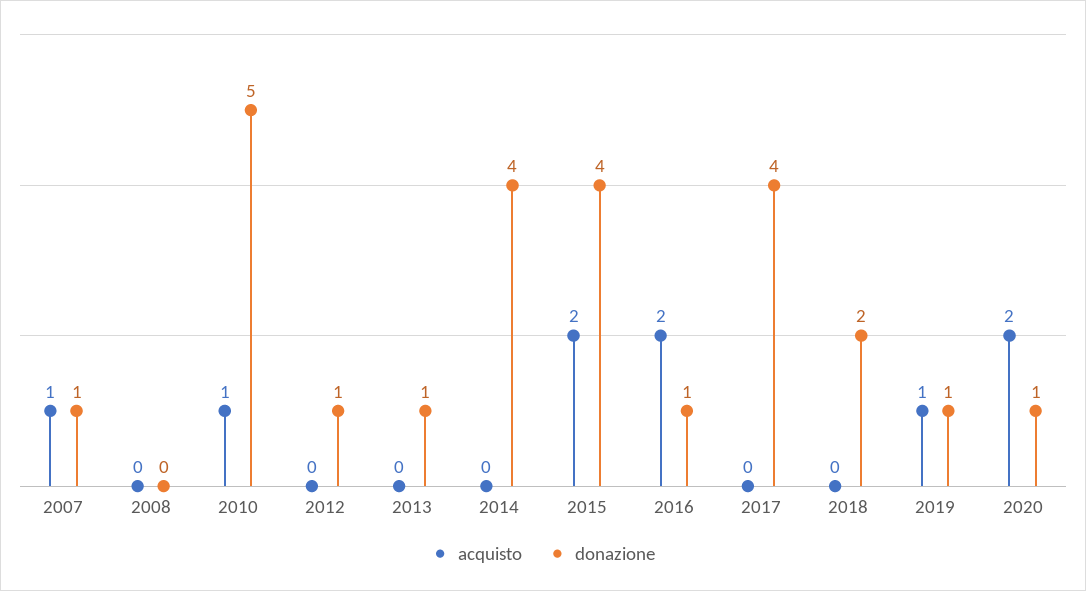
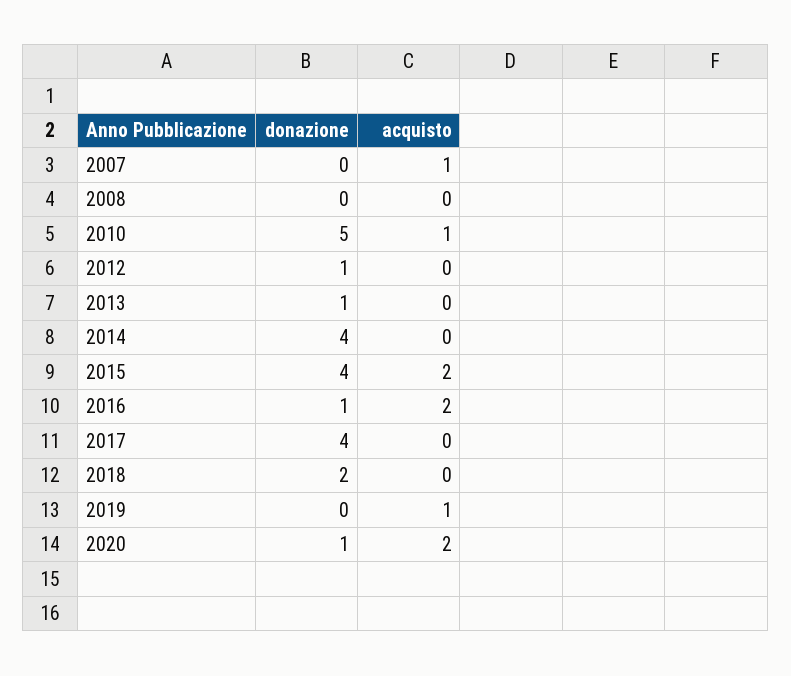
donazione, 2007: 1 -> 0
donazione, 2019: 1 -> 0

